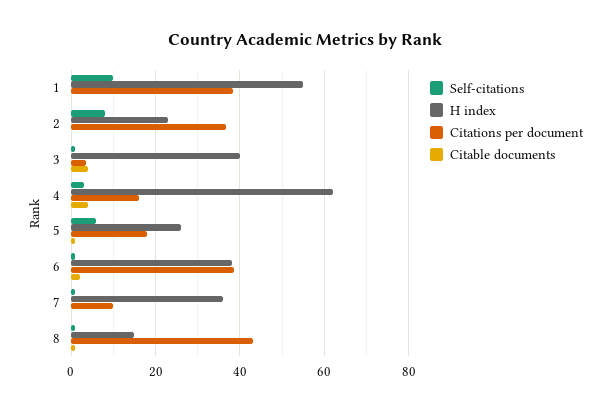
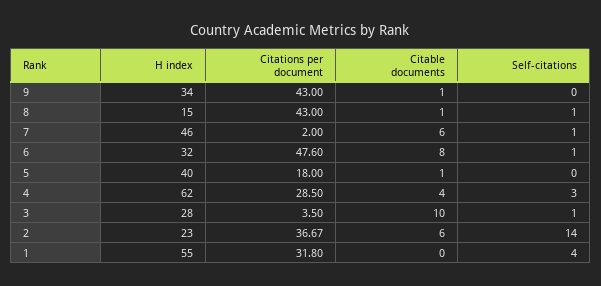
Self-citations, 1: 10 -> 4
Citations per document, 1: 38 -> 31.8
Self-citations, 2: 8 -> 14
Citable documents, 2: 0 -> 6
H index, 3: 40 -> 28
Citable documents, 3: 4 -> 10
Citations per document, 4: 16 -> 28.5
Self-citations, 5: 6 -> 0
H index, 5: 26 -> 40
H index, 6: 38 -> 32
Citations per document, 6: 38 -> 47.6
Citable documents, 6: 2 -> 8
H index, 7: 36 -> 46
Citations per document, 7: 10 -> 2
Citable documents, 7: 0 -> 6
H index, 9: none -> 34
Citations per document, 9: none -> 43
Citable documents, 9: none -> 1
Self-citations, 9: none -> 0

